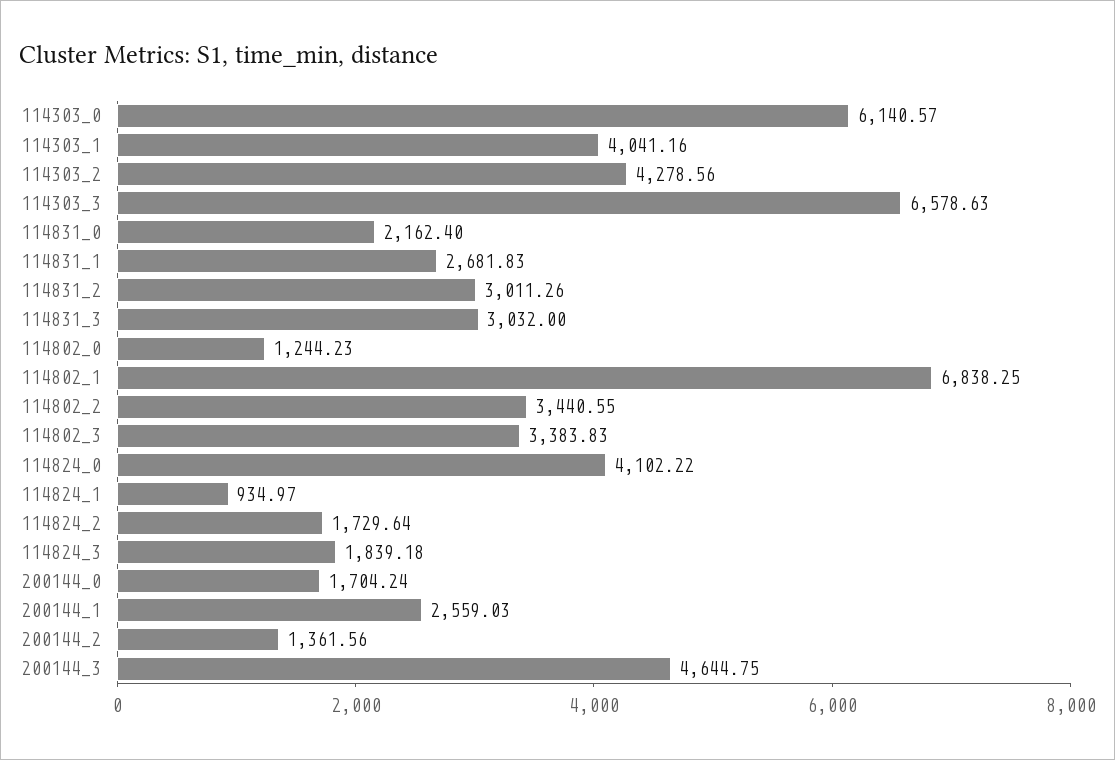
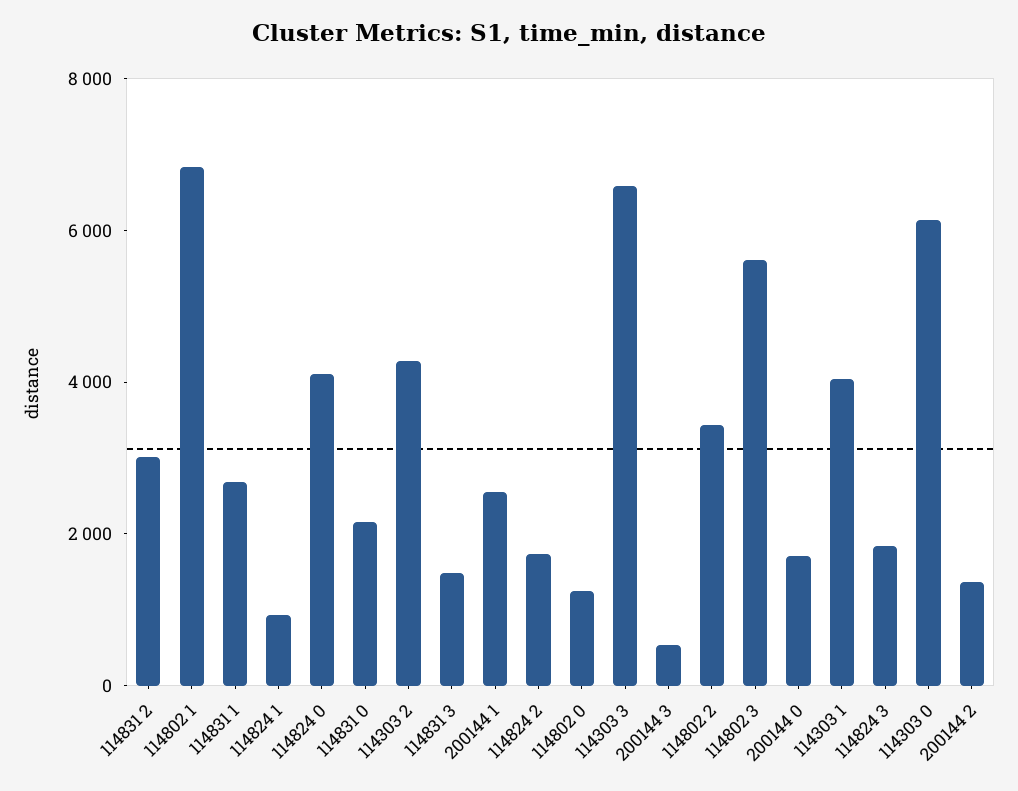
114831_3: 3032 -> 1500
114802_3: 3383.83 -> 5500
200144_3: 4644.75 -> 500

